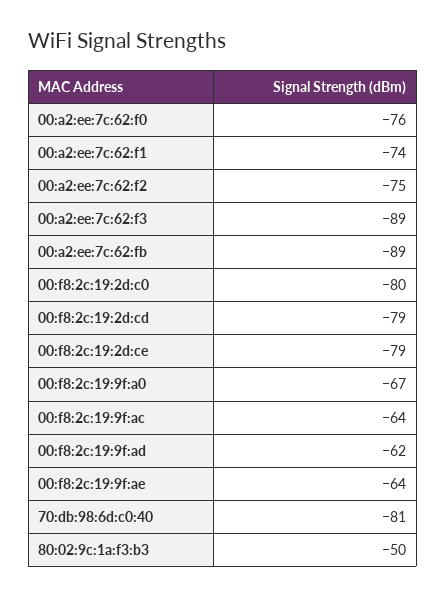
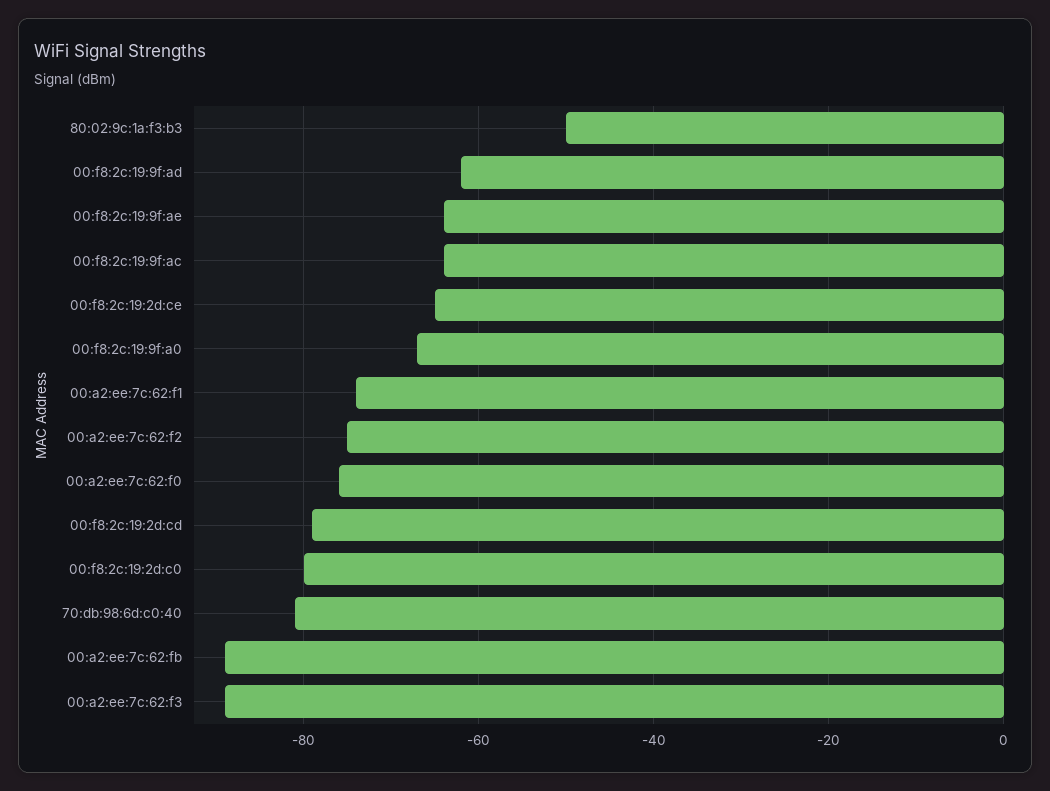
00:f8:2c:19:2d:ce: -79 -> -65

